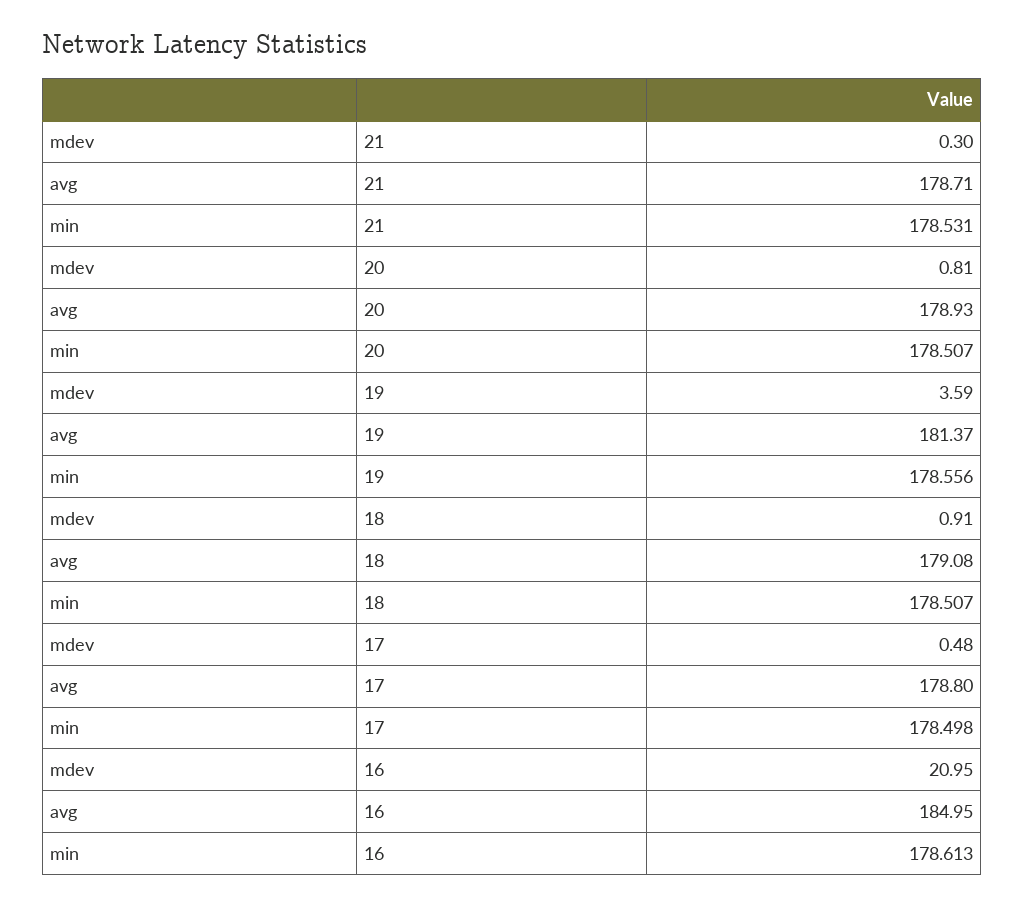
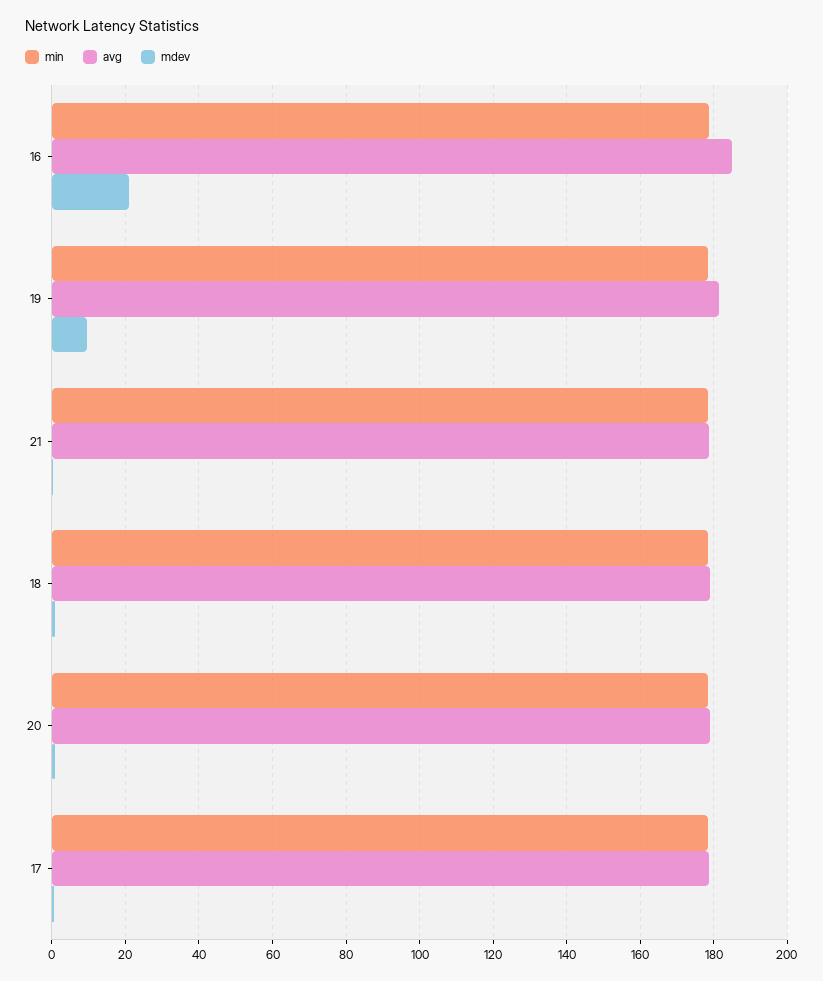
mdev, 19: 3.59 -> 10

